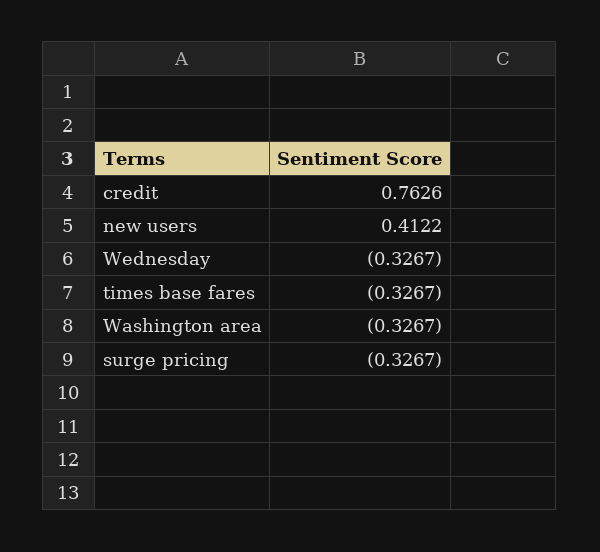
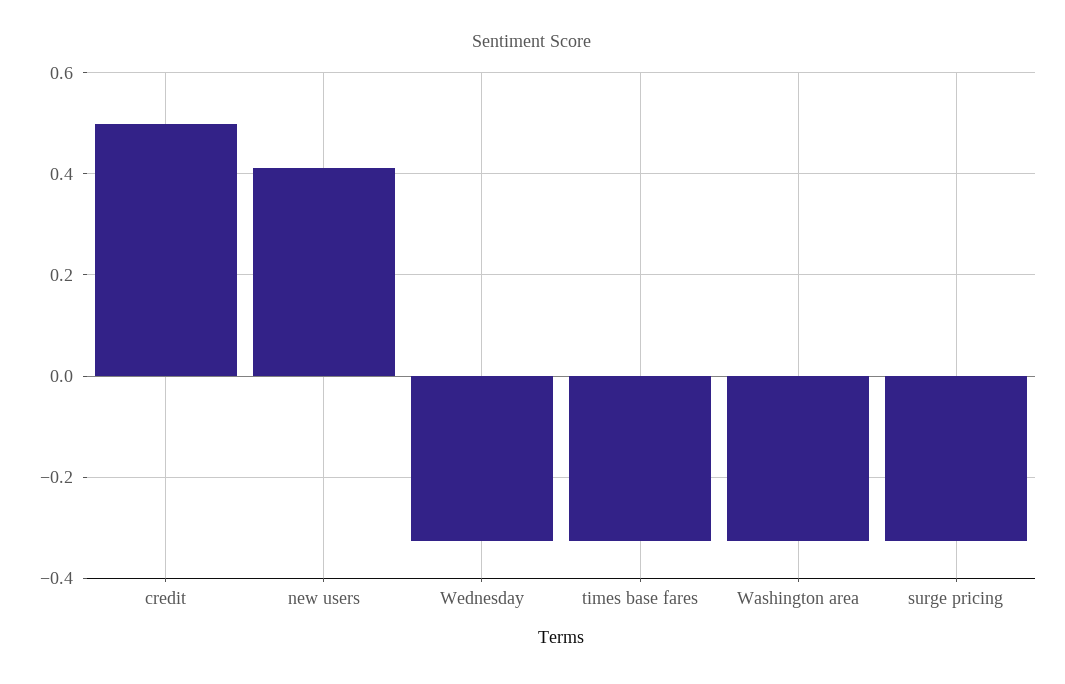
credit: 0.7626 -> 0.5

